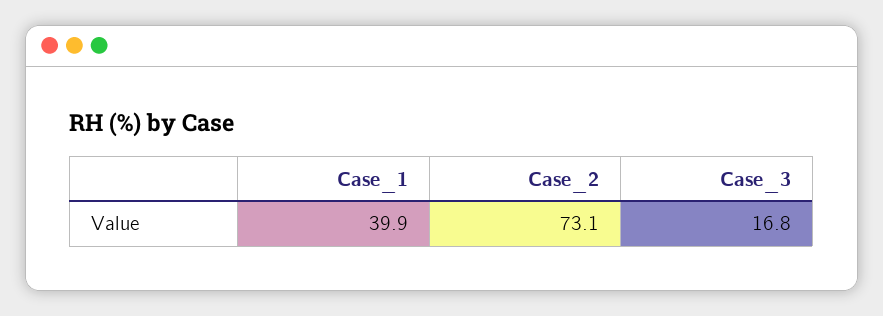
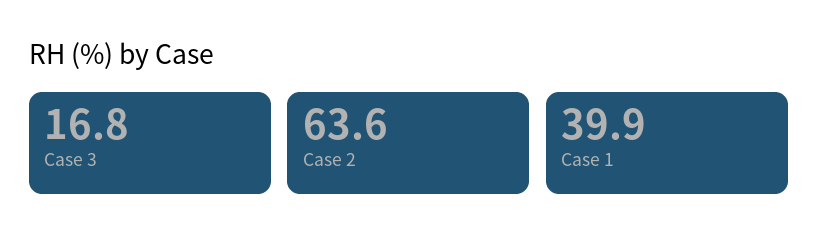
Case_2: 73.1 -> 63.6

